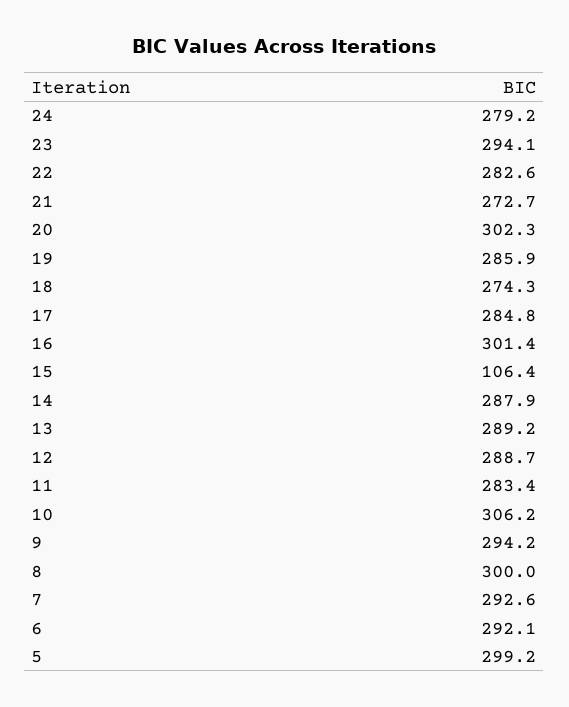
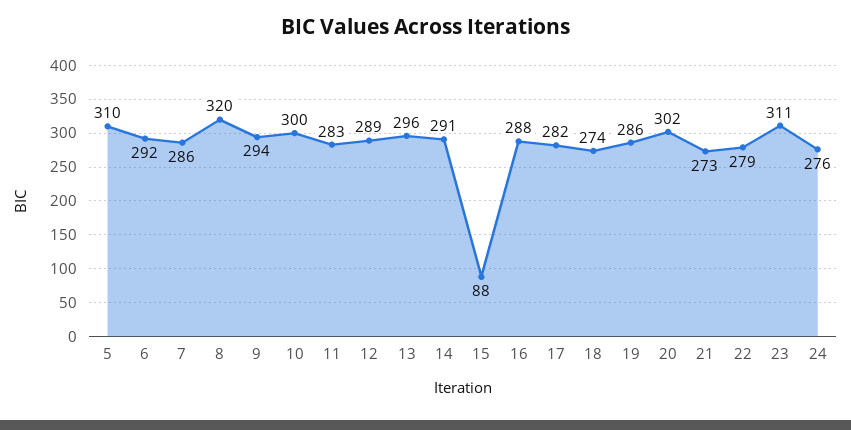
24: 279.2 -> 276
23: 294.1 -> 311
22: 282.6 -> 279
17: 284.8 -> 282
16: 301.4 -> 288
15: 106.4 -> 88
14: 287.9 -> 291
13: 289.2 -> 296
10: 306.2 -> 300
8: 300 -> 320
7: 292.6 -> 286
5: 299.2 -> 310

